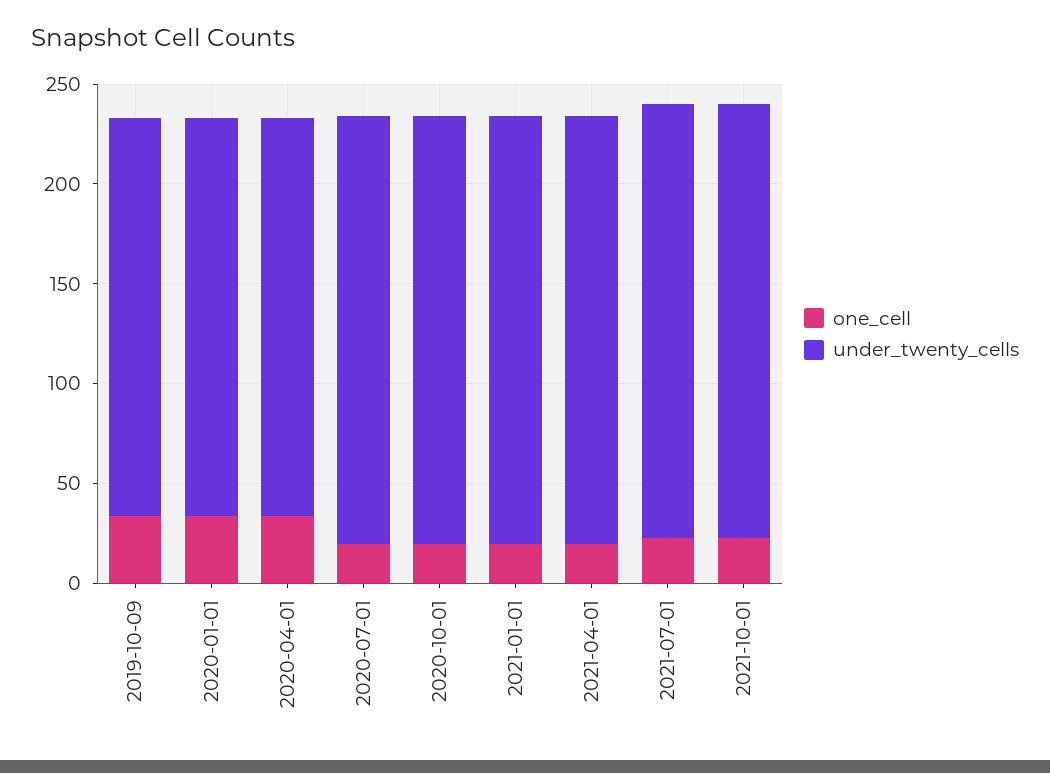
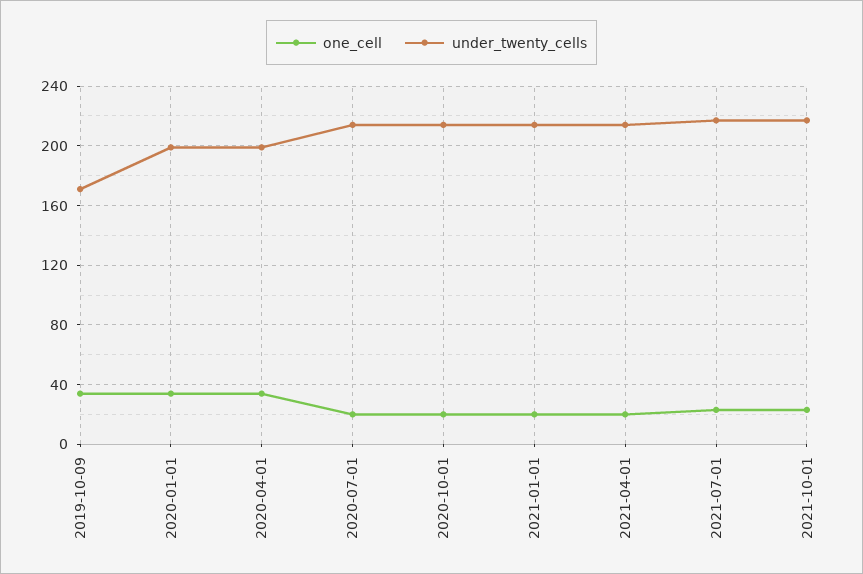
under_twenty_cells, 2019-10-09: 200 -> 170

